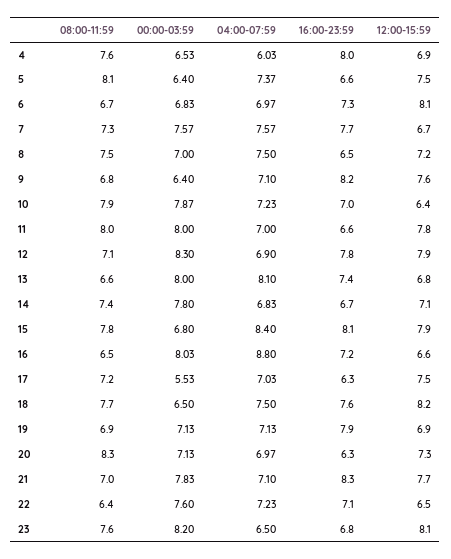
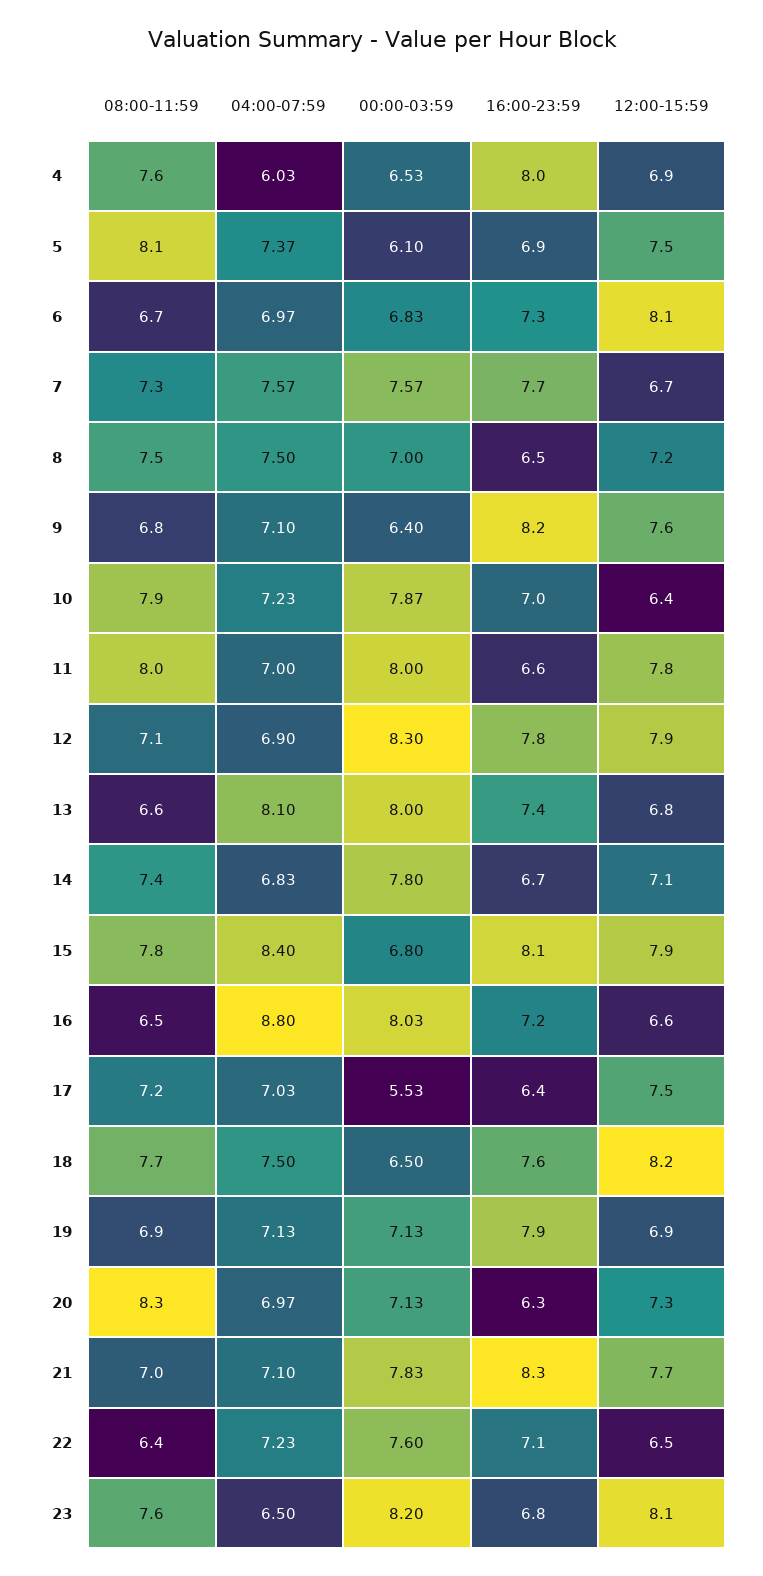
00:00-03:59, 5: 6.4 -> 6.1
16:00-23:59, 5: 6.6 -> 6.9
16:00-23:59, 17: 6.3 -> 6.4

